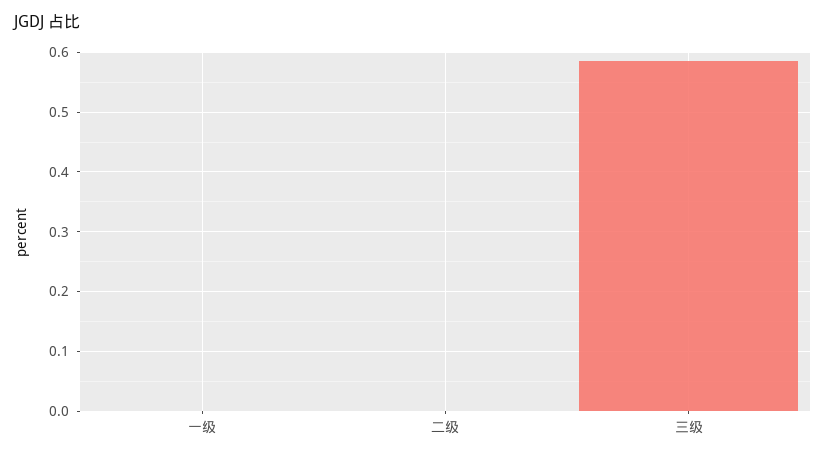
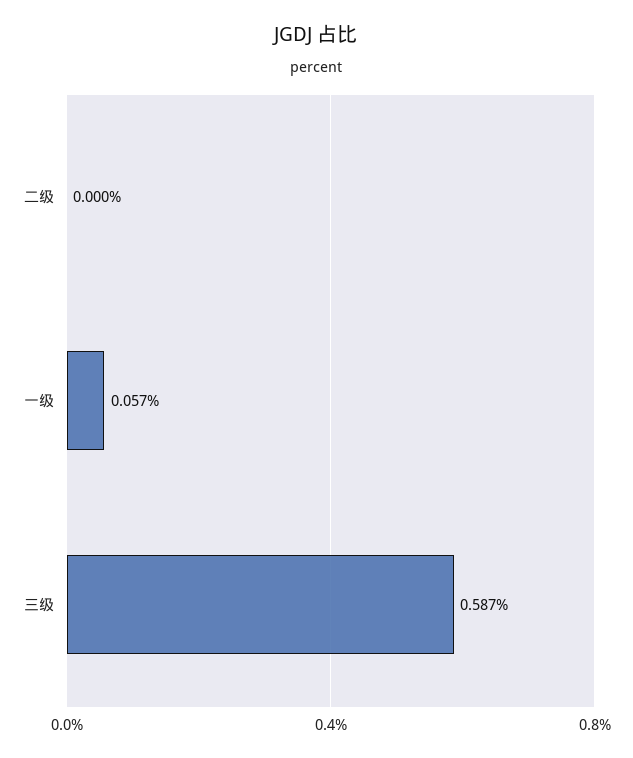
一级: 0 -> 0.057

